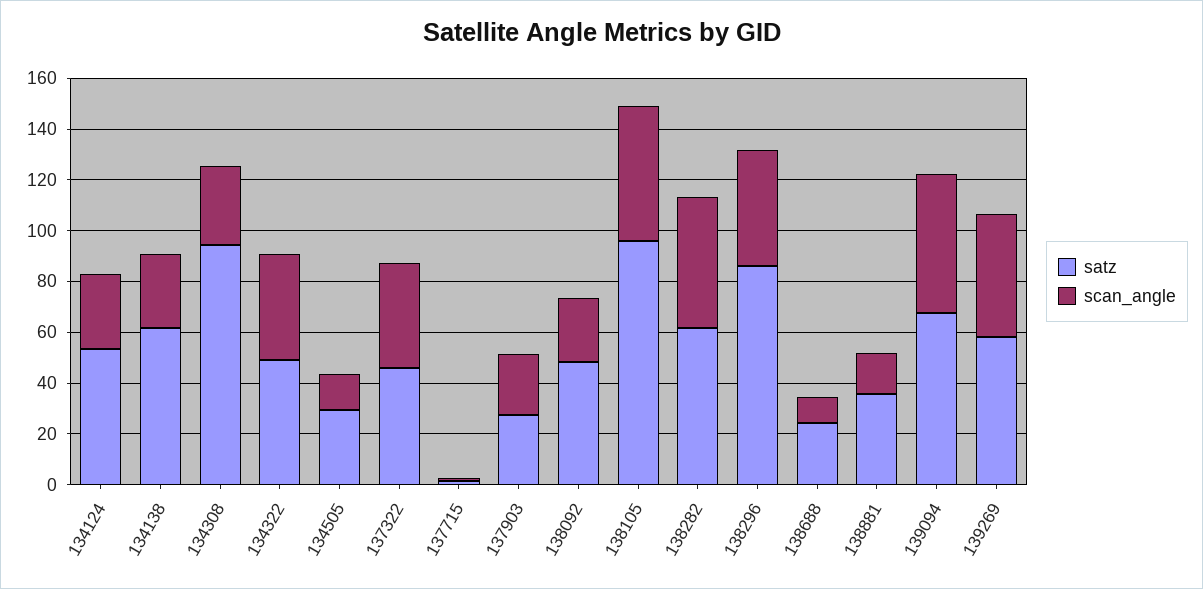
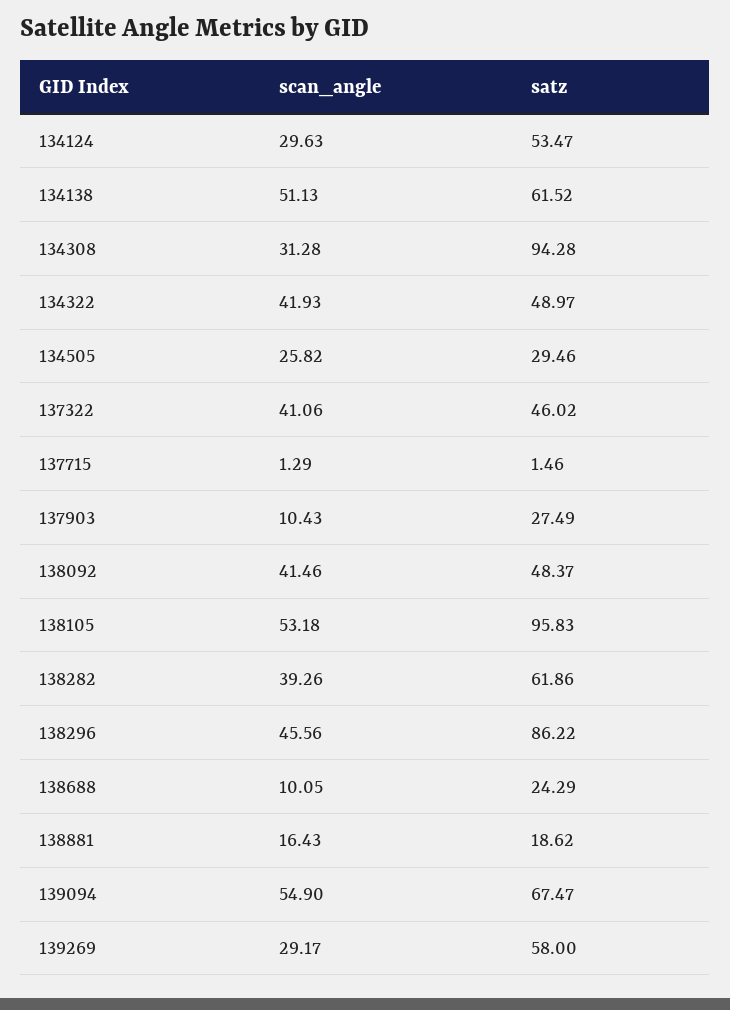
scan_angle, 134138: 30 -> 51.13
scan_angle, 134505: 15 -> 25.82
scan_angle, 137903: 25 -> 10.43
scan_angle, 138092: 25 -> 41.46
scan_angle, 138282: 50 -> 39.26
satz, 138881: 35 -> 18.62
scan_angle, 139269: 50 -> 29.17

